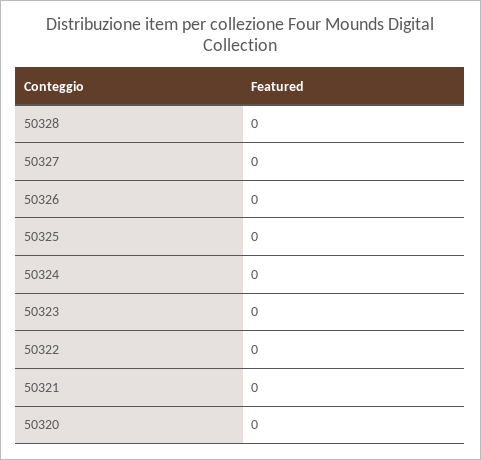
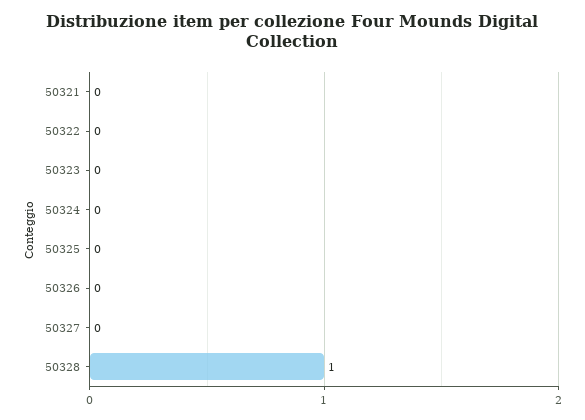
50328: 0 -> 1
50320: 0 -> none

